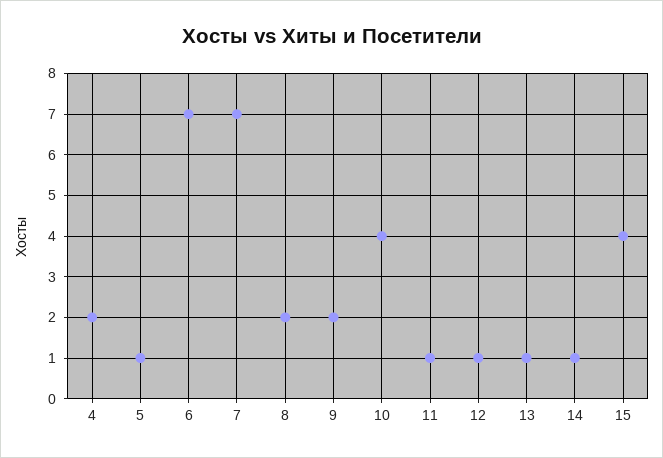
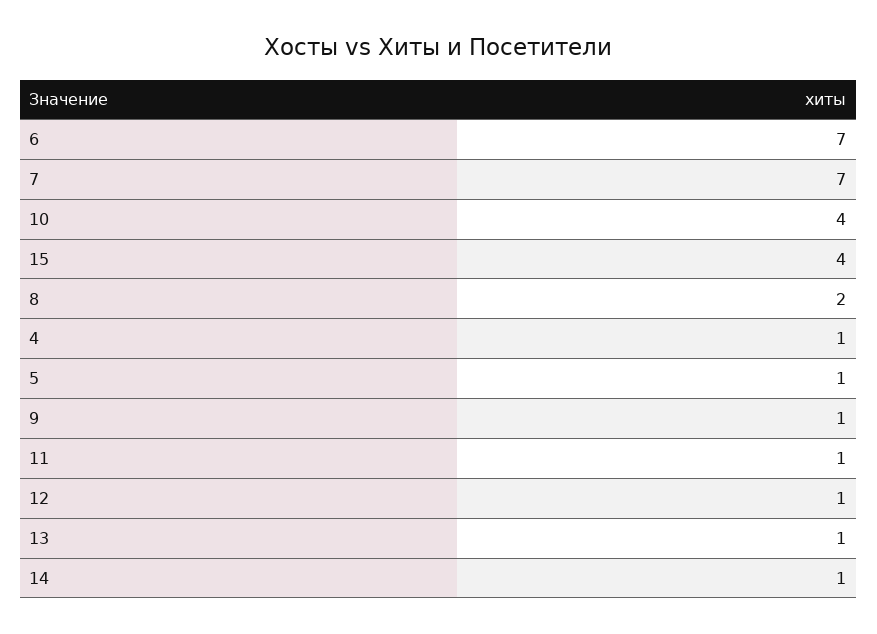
4: 2 -> 1
9: 2 -> 1

